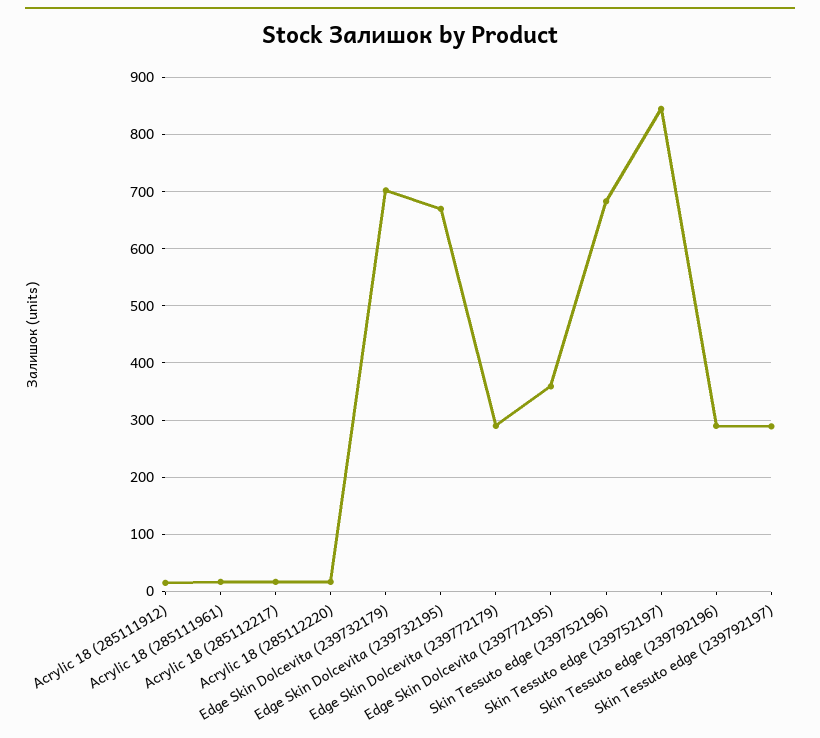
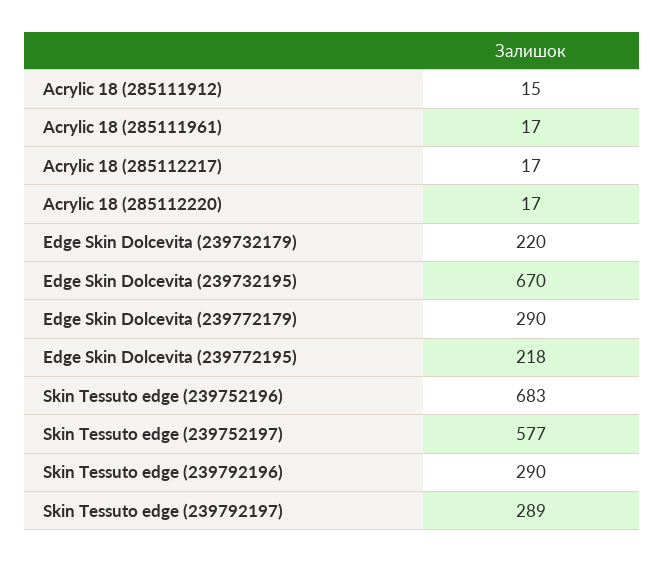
Edge Skin Dolcevita (239732179): 700 -> 220
Edge Skin Dolcevita (239772195): 360 -> 218
Skin Tessuto edge (239752197): 840 -> 577

